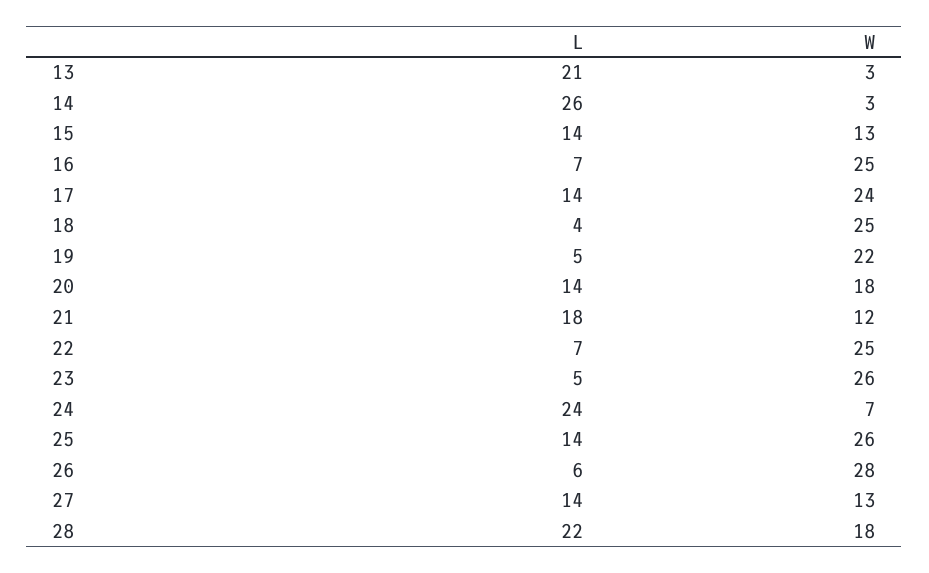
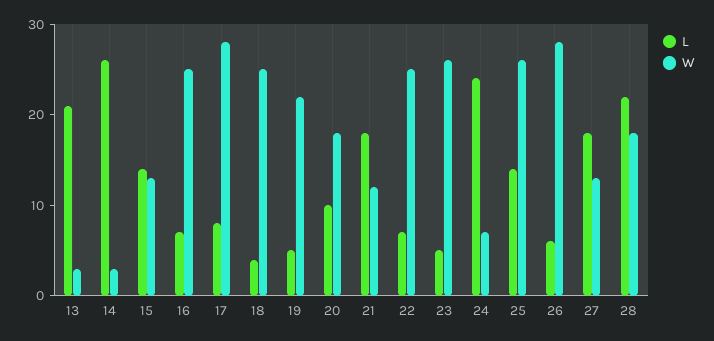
L, 17: 14 -> 8
W, 17: 24 -> 28
L, 20: 14 -> 10
L, 27: 14 -> 18

